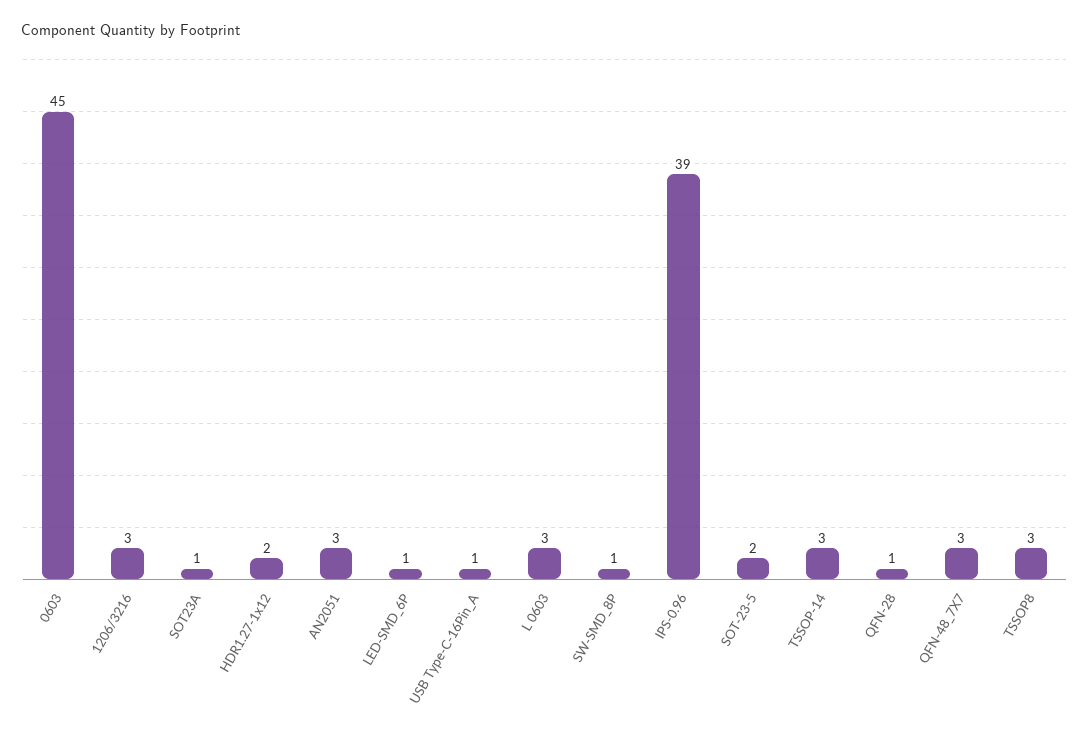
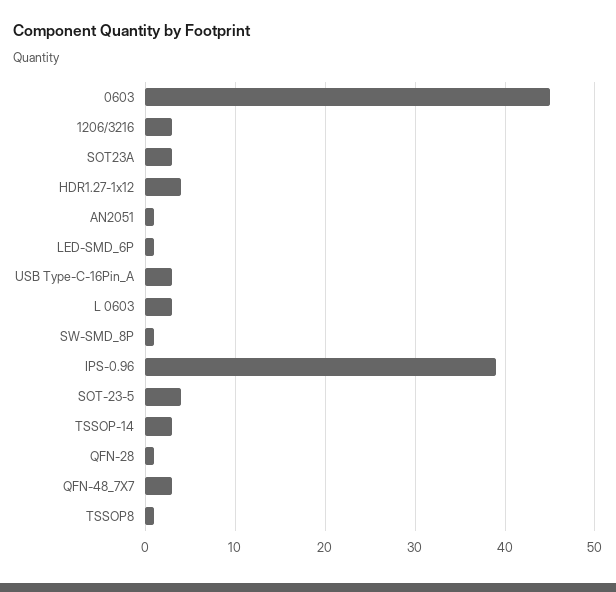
SOT23A: 1 -> 3
HDR1.27-1x12: 2 -> 4
AN2051: 3 -> 1
USB Type-C-16Pin_A: 1 -> 3
SOT-23-5: 2 -> 4
TSSOP8: 3 -> 1

